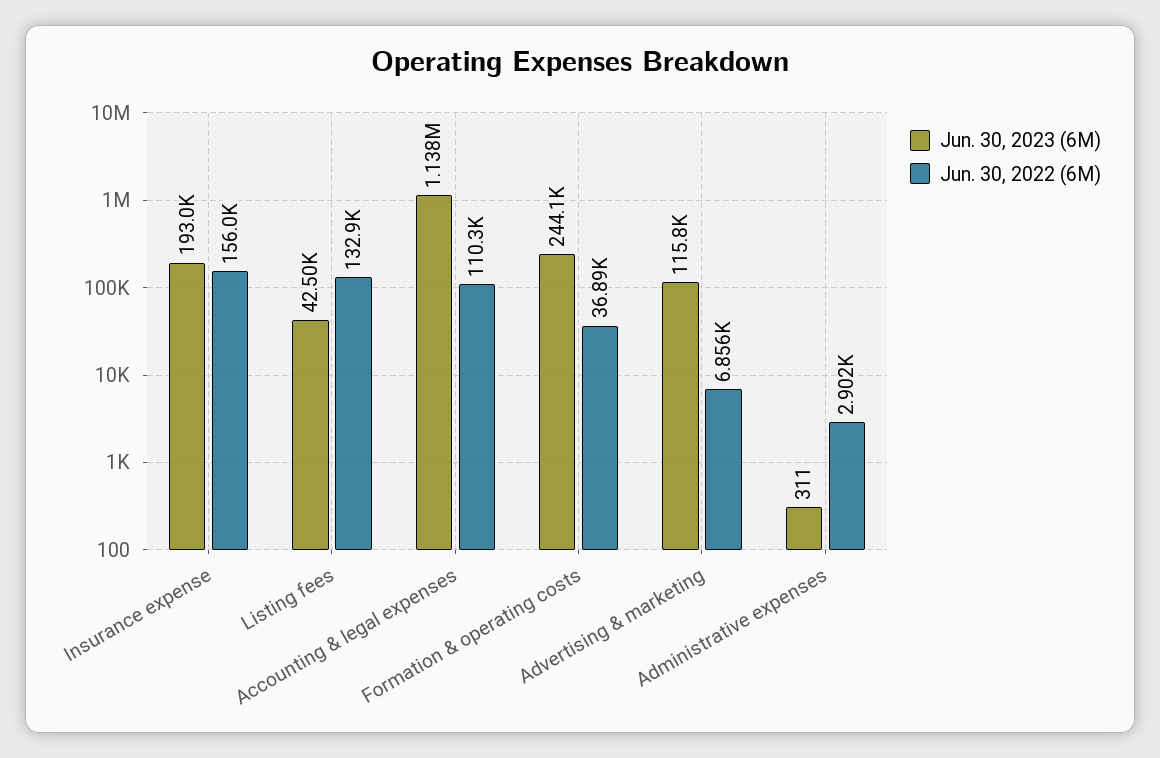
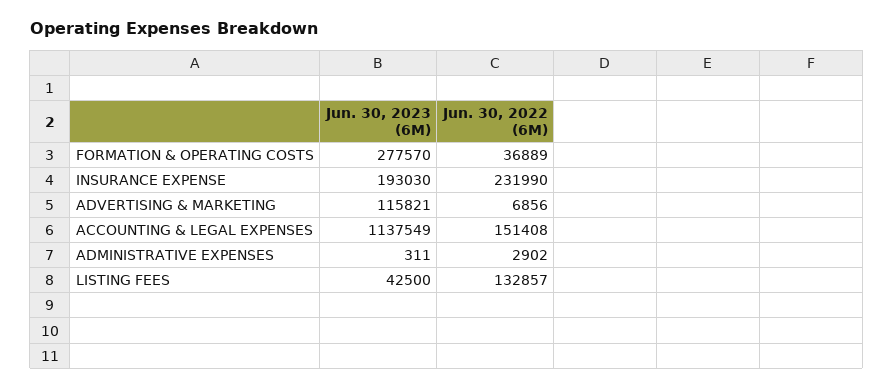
Jun. 30, 2022 (6M), Insurance expense: 156000 -> 231990
Jun. 30, 2022 (6M), Accounting & legal expenses: 110300 -> 151408
Jun. 30, 2023 (6M), Formation & operating costs: 244100 -> 277570

